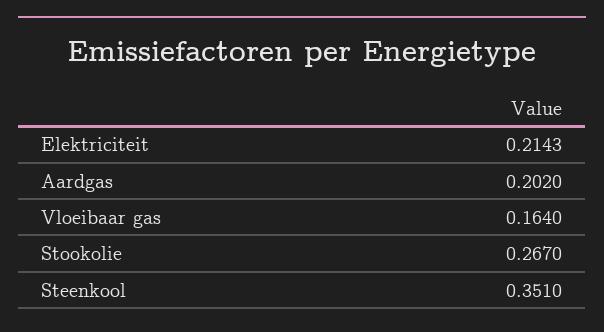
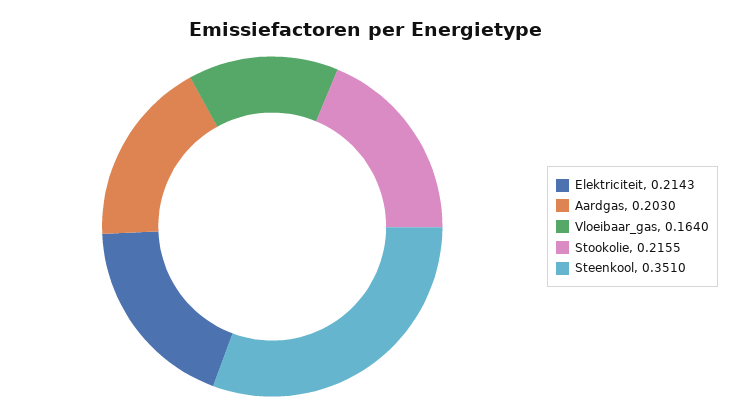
Aardgas: 0.202 -> 0.203
Stookolie: 0.267 -> 0.2155

